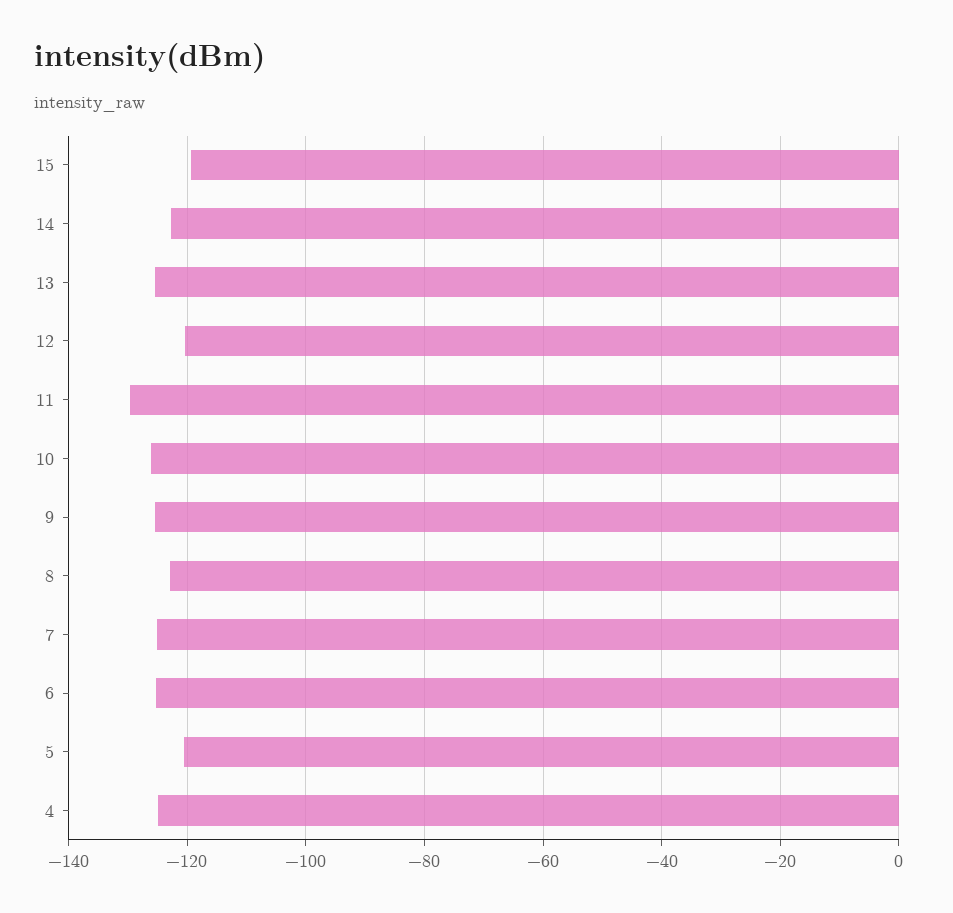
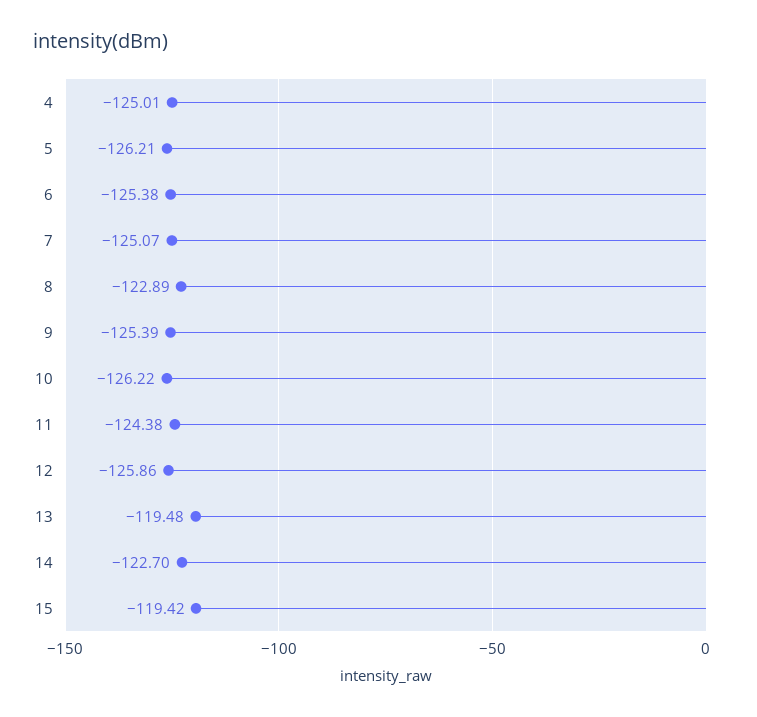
13: -126 -> -119.48
12: -120 -> -125.86
11: -130 -> -124.38
5: -120 -> -126.21

